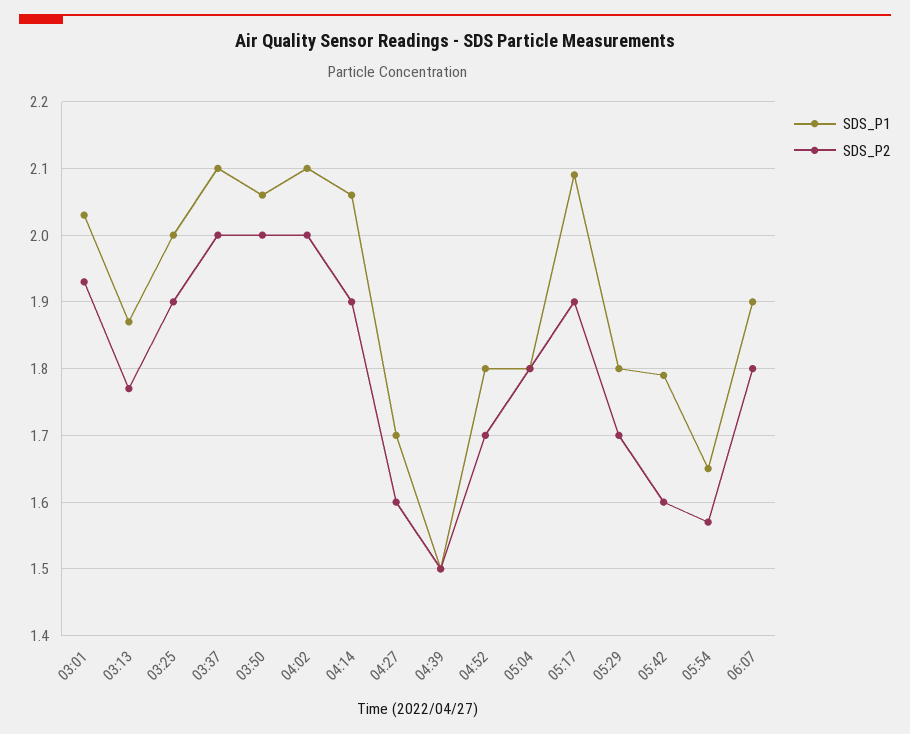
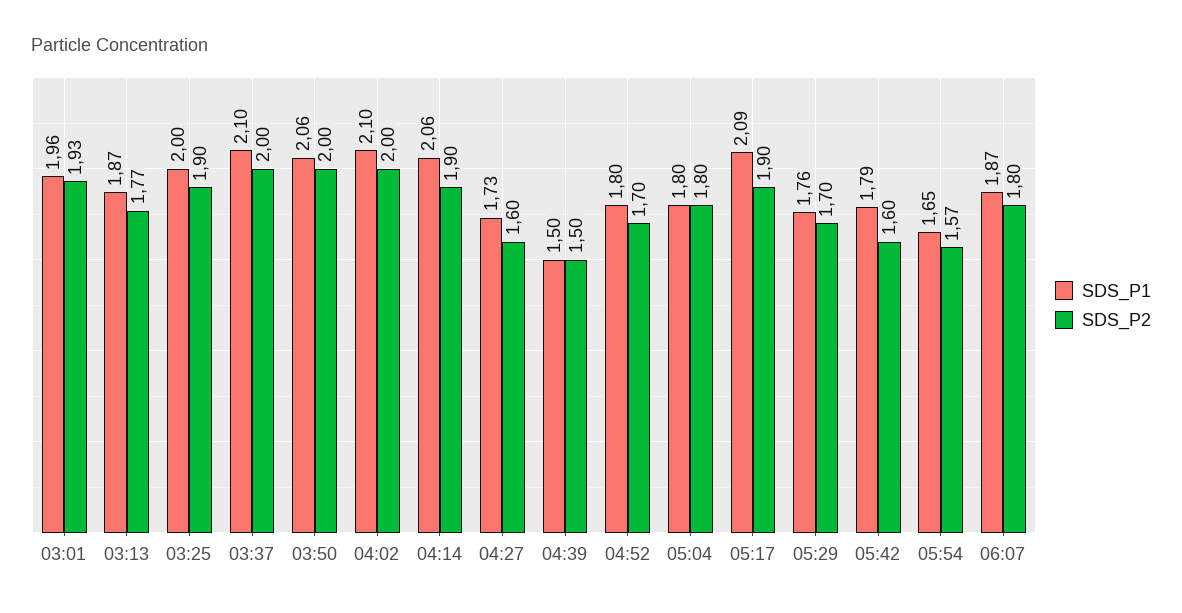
SDS_P1, 03:01: 2.03 -> 1.96
SDS_P1, 04:27: 1.7 -> 1.73
SDS_P1, 05:29: 1.8 -> 1.76
SDS_P1, 06:07: 1.9 -> 1.87

